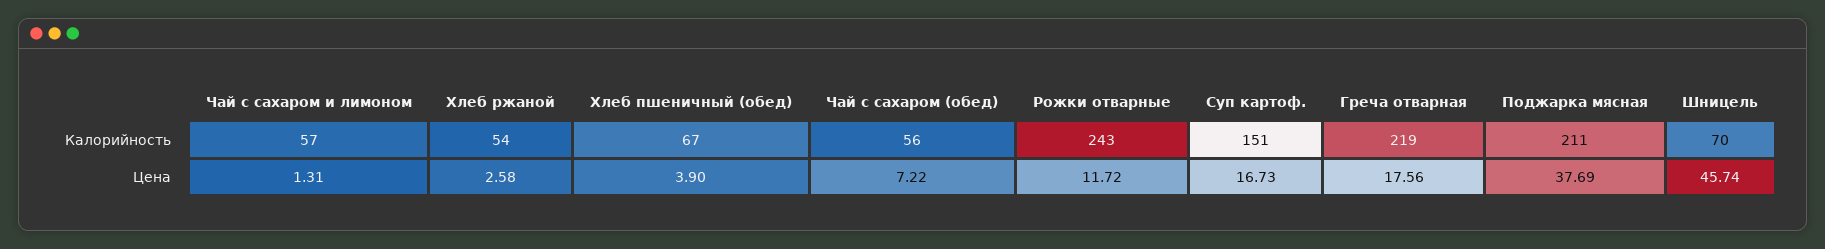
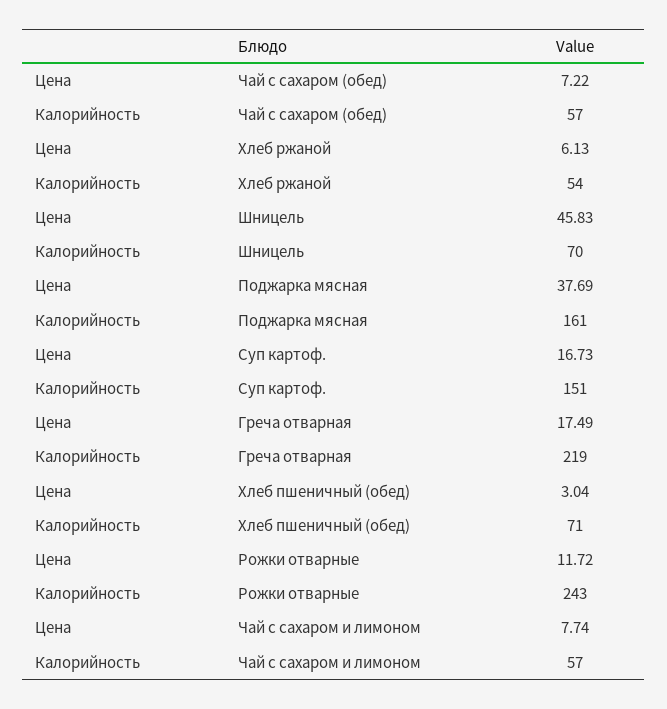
Хлеб пшеничный (обед), Калорийность: 67 -> 71
Чай с сахаром (обед), Калорийность: 56 -> 57
Поджарка мясная, Калорийность: 211 -> 161
Чай с сахаром и лимоном, Цена: 1.31 -> 7.74
Хлеб ржаной, Цена: 2.58 -> 6.13
Хлеб пшеничный (обед), Цена: 3.9 -> 3.04
Греча отварная, Цена: 17.56 -> 17.49
Шницель, Цена: 45.74 -> 45.83

